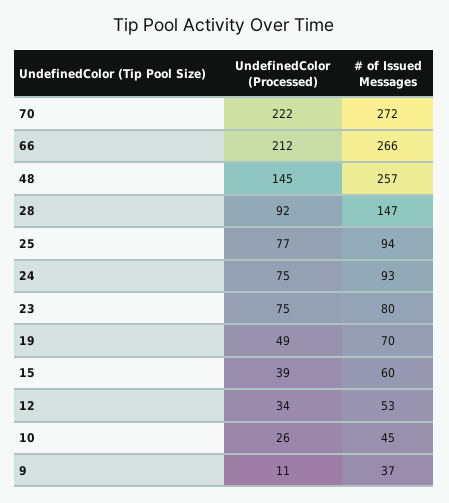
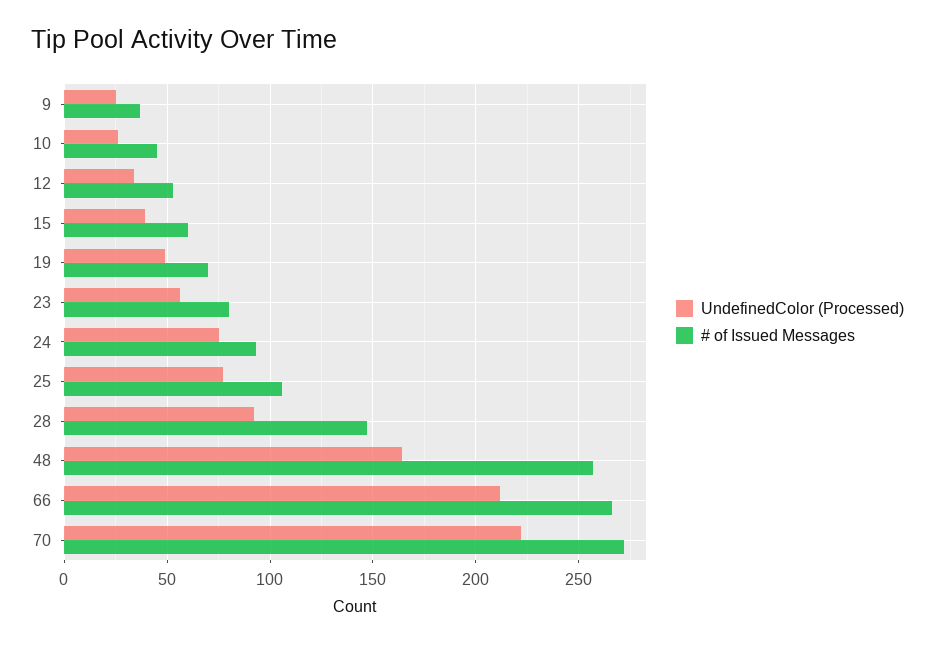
UndefinedColor (Processed), 48: 145 -> 165
# of Issued Messages, 25: 94 -> 105
UndefinedColor (Processed), 23: 75 -> 55
UndefinedColor (Processed), 9: 11 -> 25

